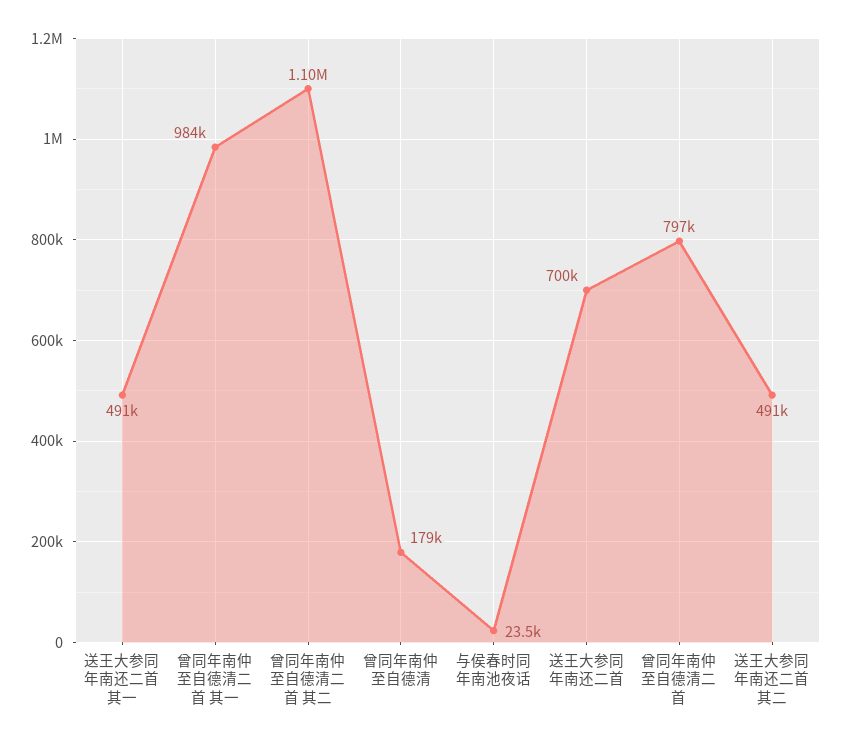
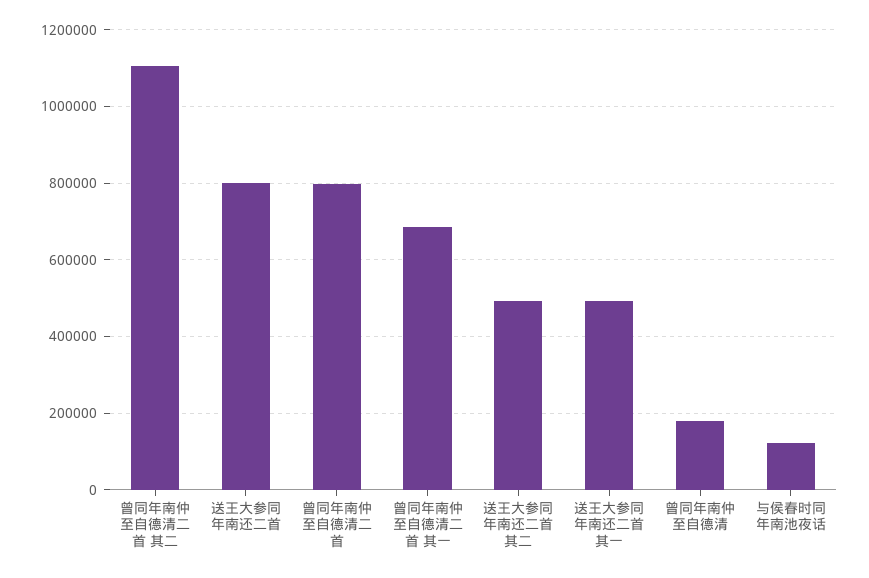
曾同年南仲至自德清二首 其一: 984000 -> 680000
与侯春时同年南池夜话: 23500 -> 120000
送王大参同年南还二首: 700000 -> 800000

